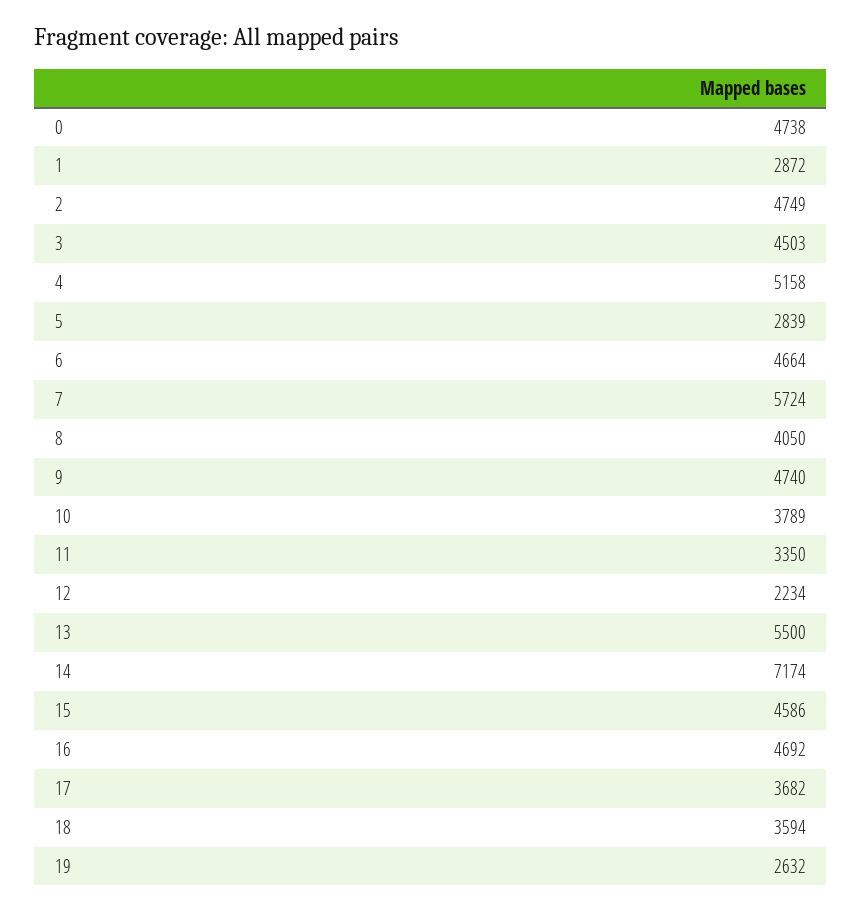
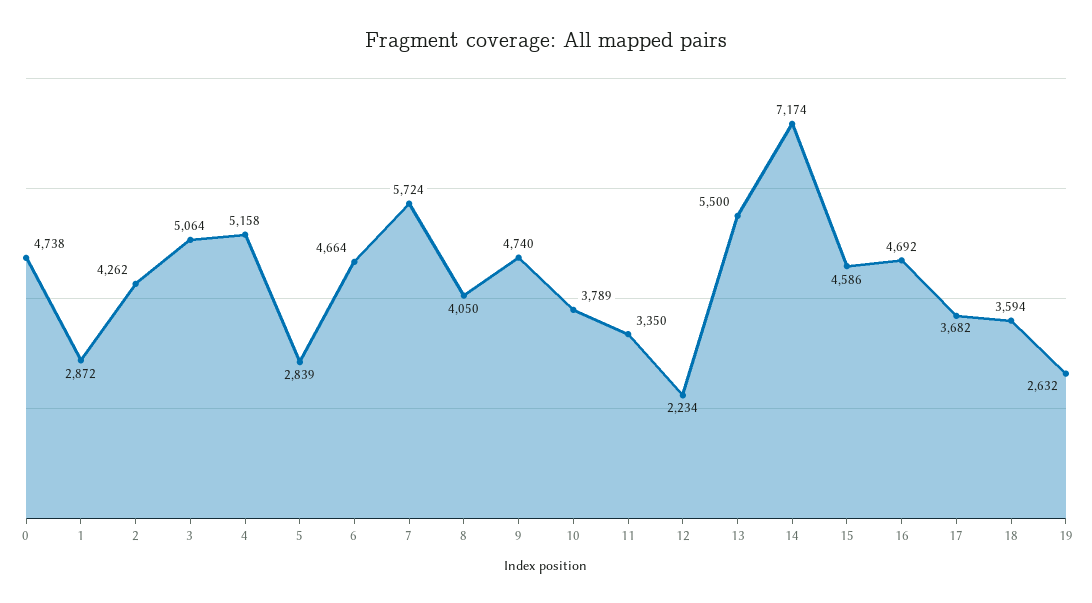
2: 4749 -> 4262
3: 4503 -> 5064

